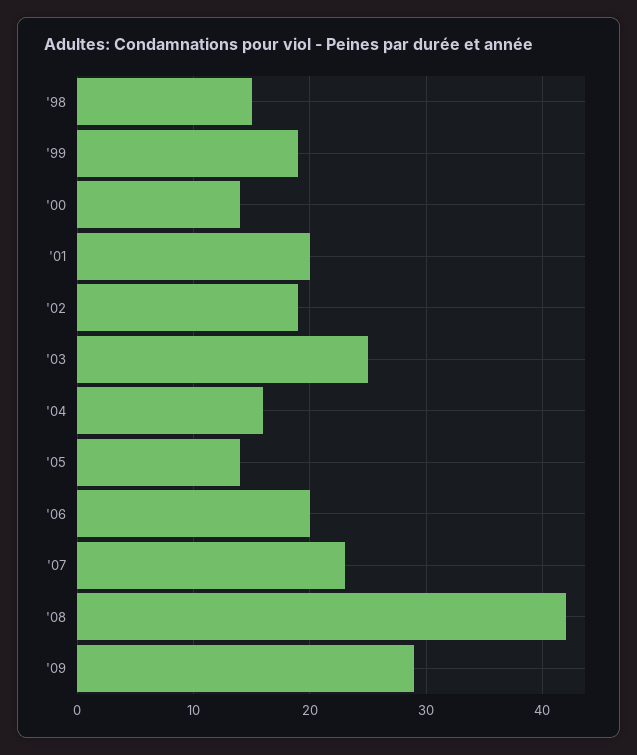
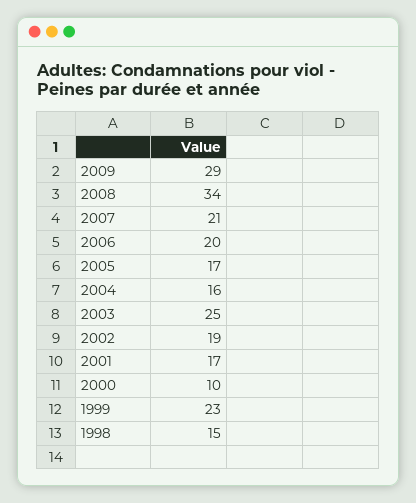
'99: 19 -> 23
'00: 14 -> 10
'01: 20 -> 17
'05: 14 -> 17
'07: 23 -> 21
'08: 42 -> 34

